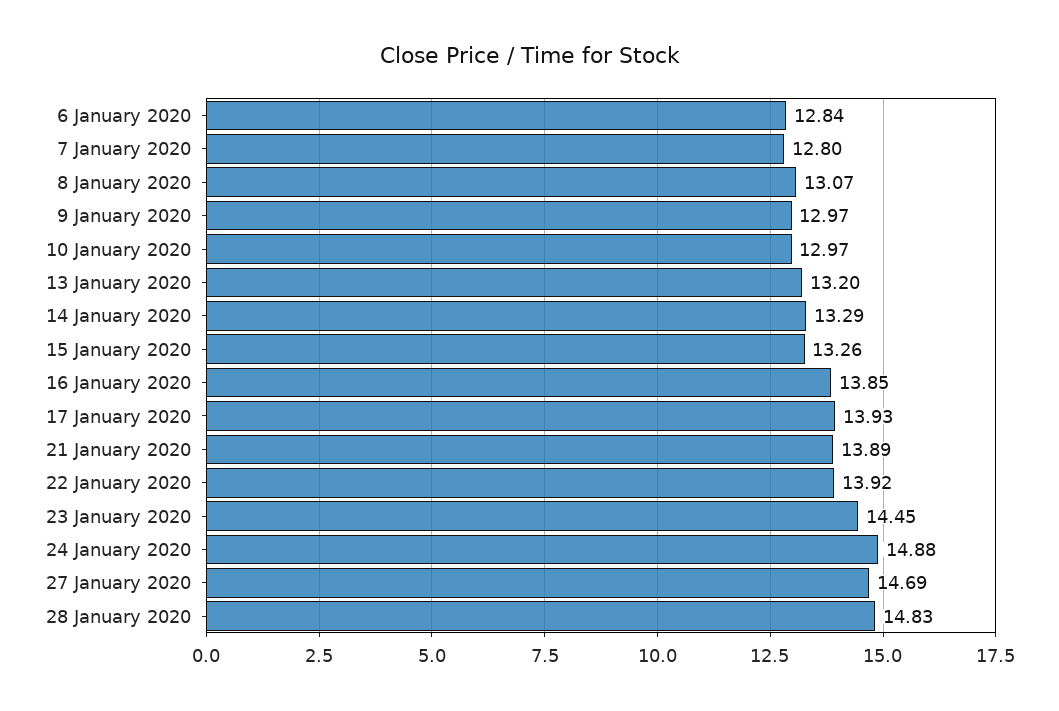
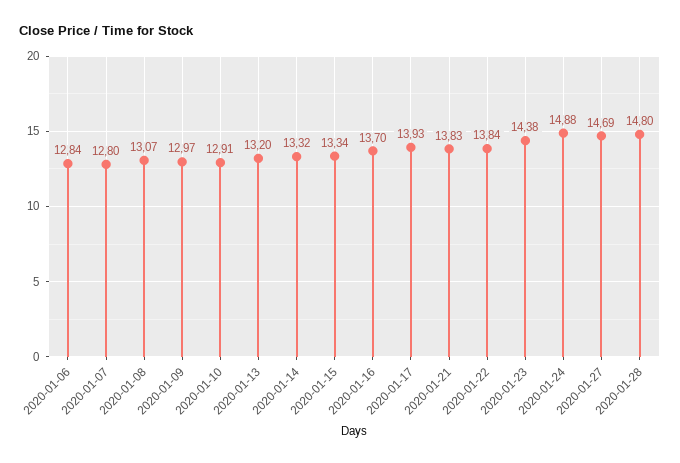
10 January 2020: 12.97 -> 12.91
14 January 2020: 13.29 -> 13.32
15 January 2020: 13.26 -> 13.34
16 January 2020: 13.85 -> 13.7
21 January 2020: 13.89 -> 13.83
22 January 2020: 13.92 -> 13.84
23 January 2020: 14.45 -> 14.38
28 January 2020: 14.83 -> 14.8

